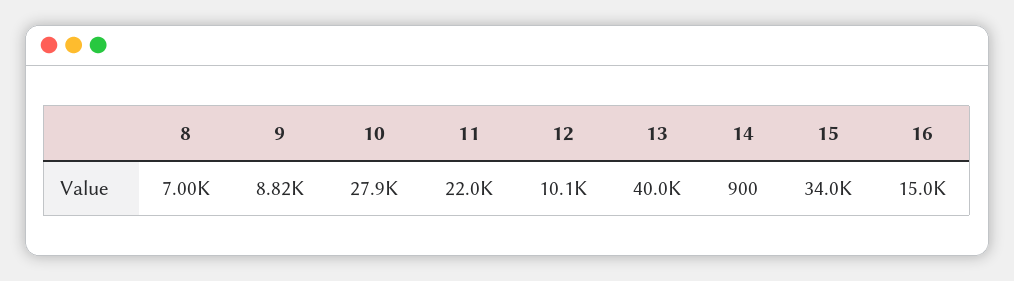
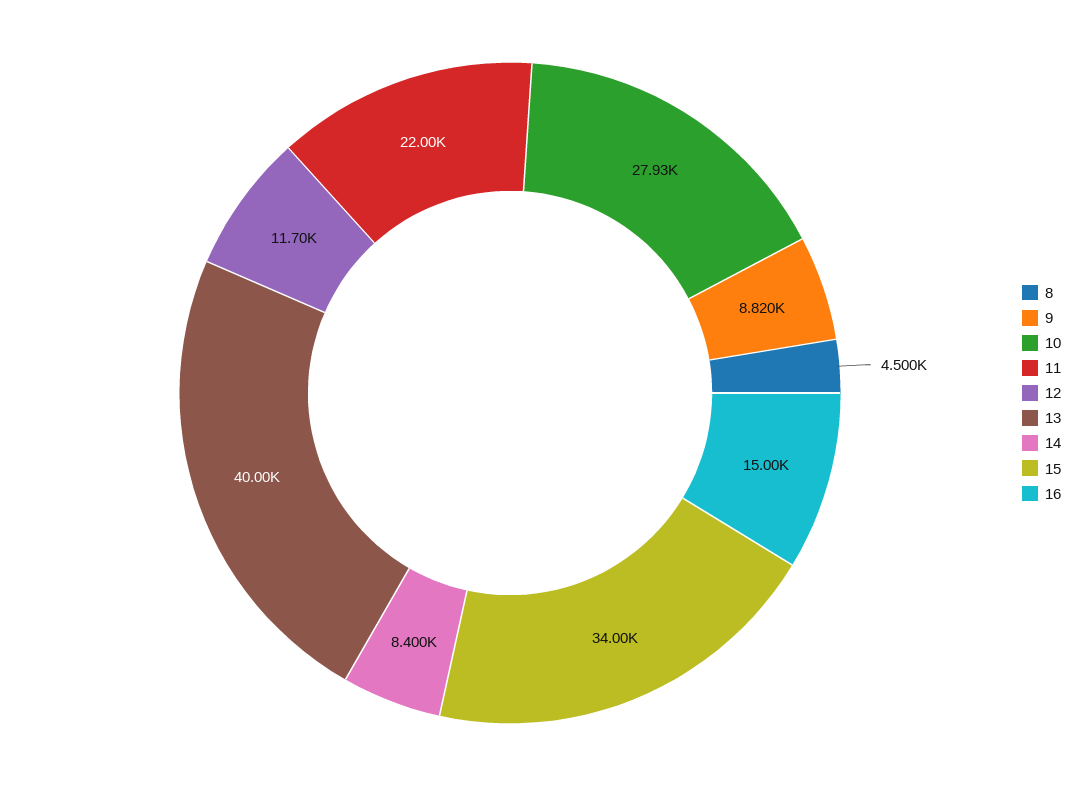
8: 7000 -> 4500
12: 10100 -> 11700
14: 900 -> 8400

